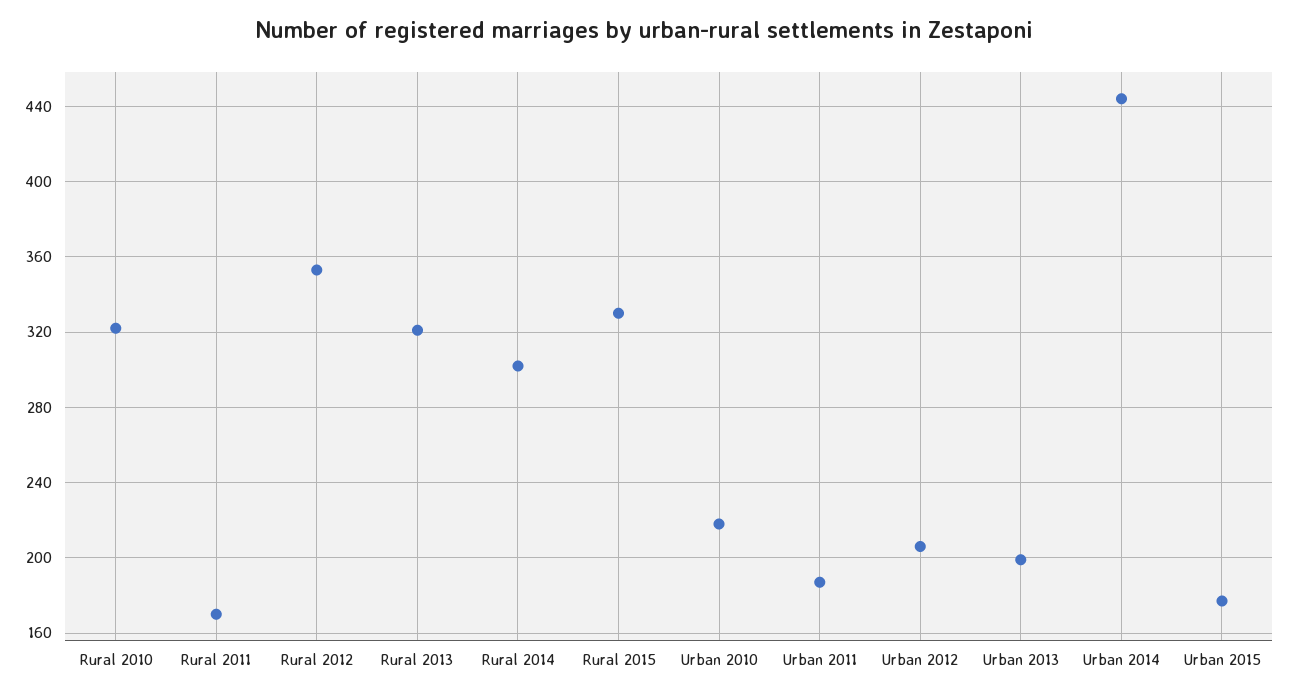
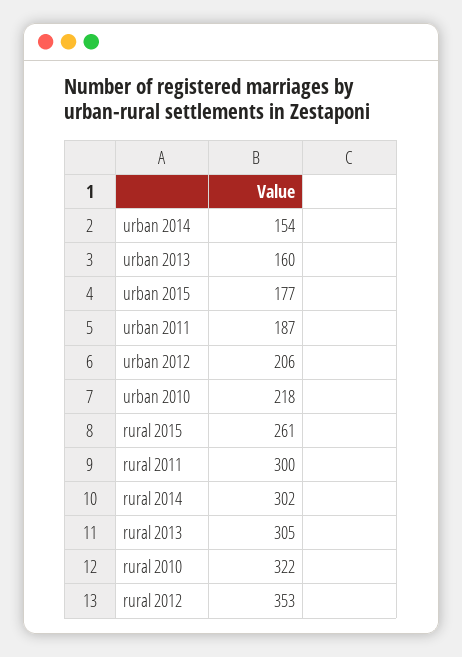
Rural 2011: 170 -> 300
Rural 2013: 320 -> 305
Rural 2015: 330 -> 261
Urban 2013: 200 -> 160
Urban 2014: 445 -> 154

